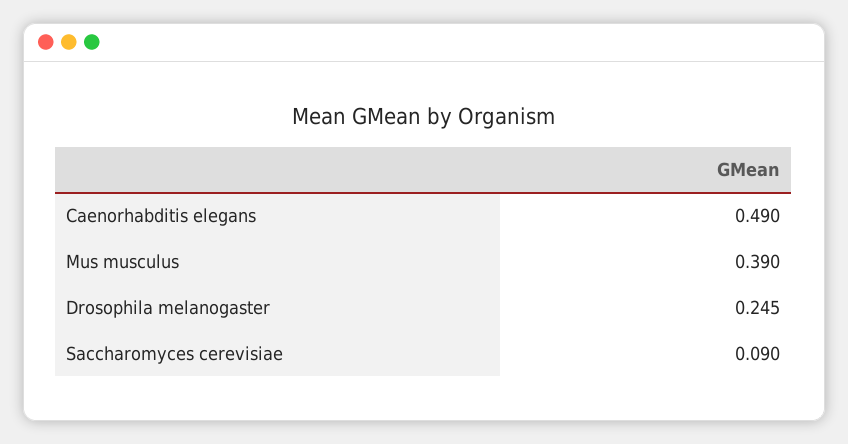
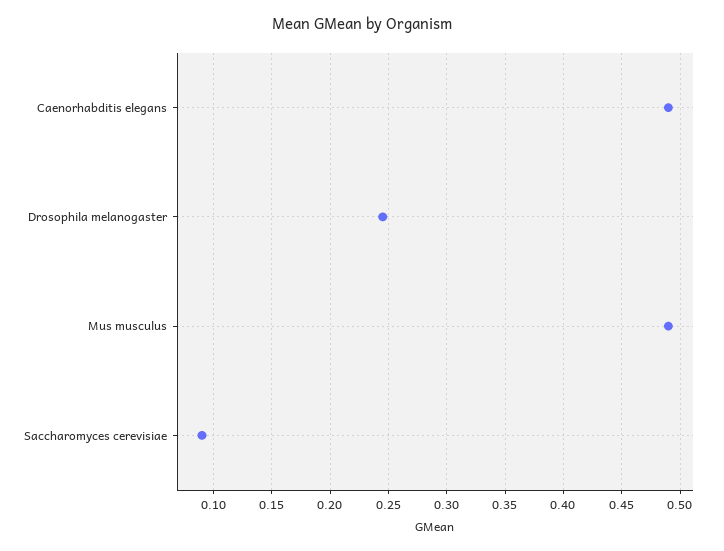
Mus musculus: 0.39 -> 0.49

